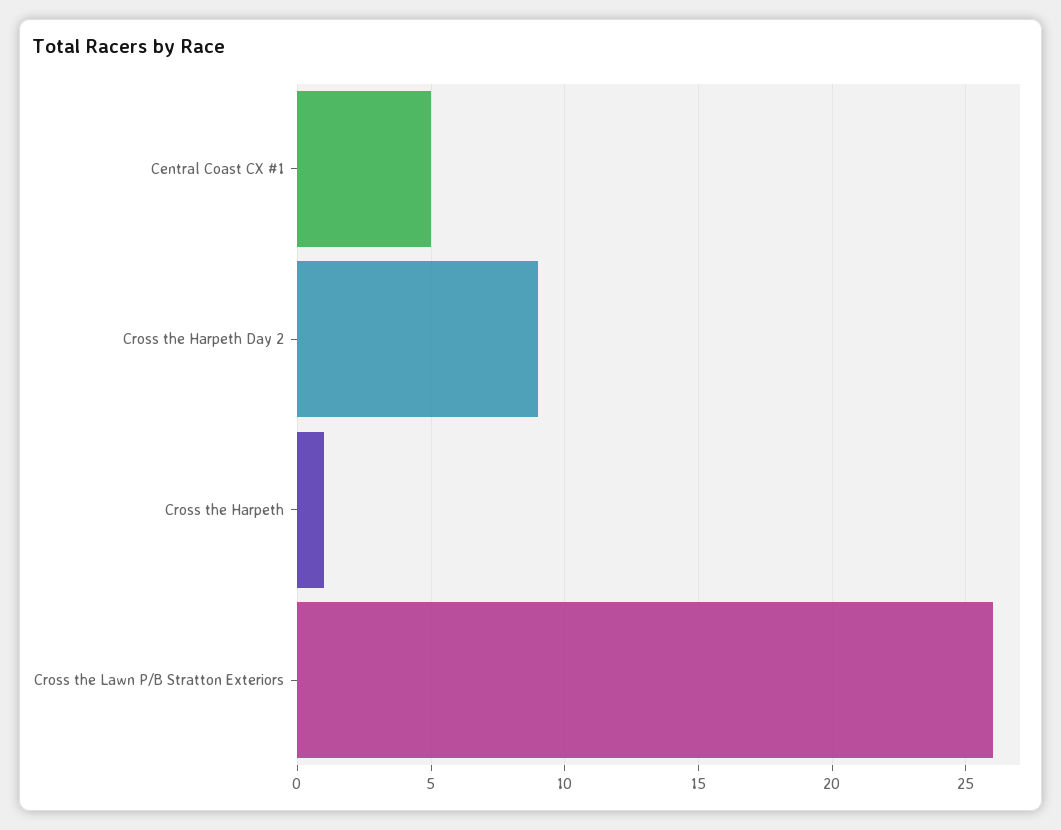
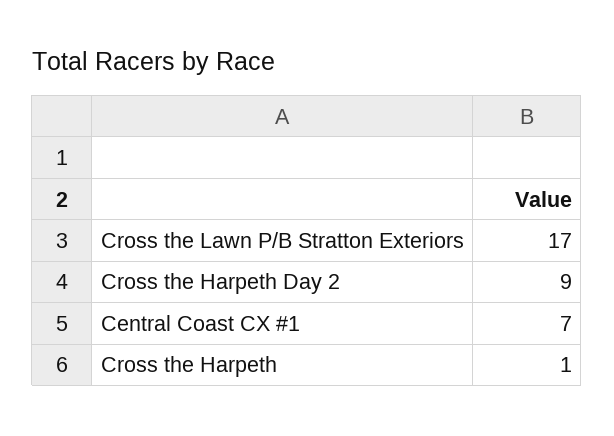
Central Coast CX #1: 5 -> 7
Cross the Lawn P/B Stratton Exteriors: 26 -> 17

